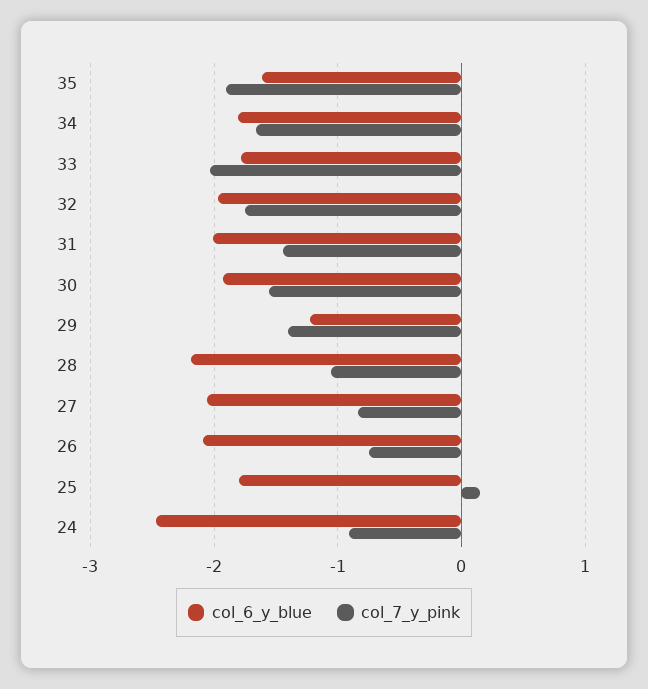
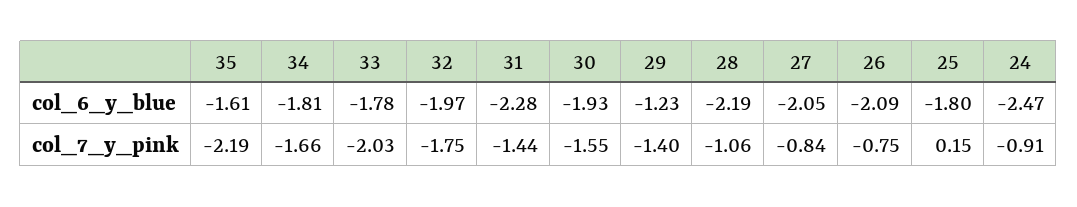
col_7_y_pink, 35: -1.9 -> -2.19
col_6_y_blue, 31: -2 -> -2.28

